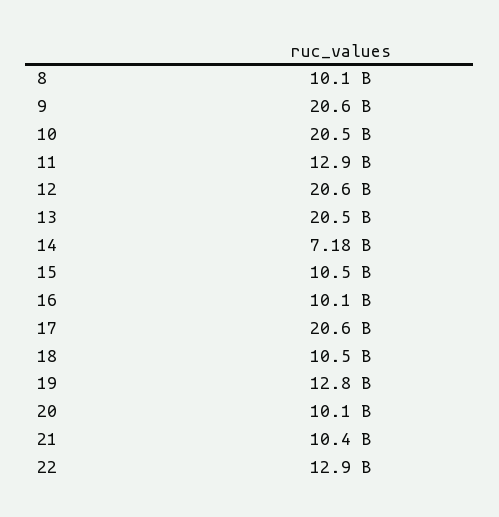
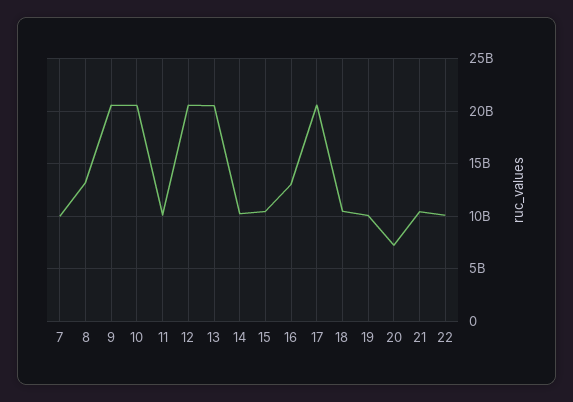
8: 10100000000 -> 13000000000
11: 12900000000 -> 10000000000
14: 7180000000 -> 10000000000
16: 10100000000 -> 13000000000
19: 12800000000 -> 10000000000
20: 10100000000 -> 7000000000
22: 12900000000 -> 10000000000
7: none -> 10000000000

